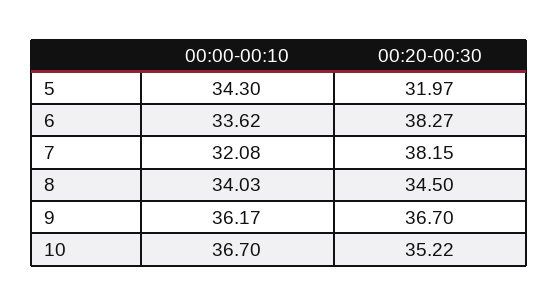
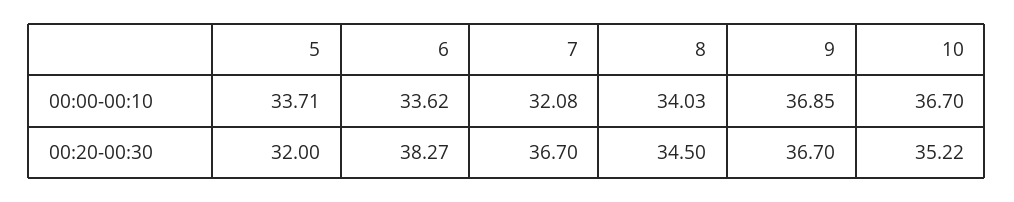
00:00-00:10, 5: 34.3 -> 33.71
00:20-00:30, 5: 31.97 -> 32
00:20-00:30, 7: 38.15 -> 36.7
00:00-00:10, 9: 36.17 -> 36.85

